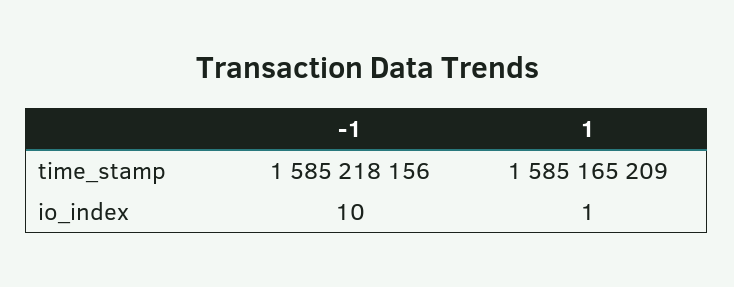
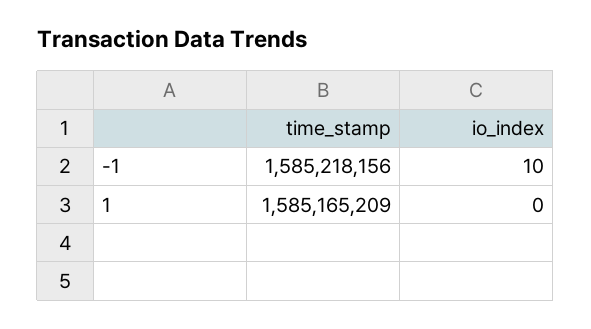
1, io_index: 1 -> 0

